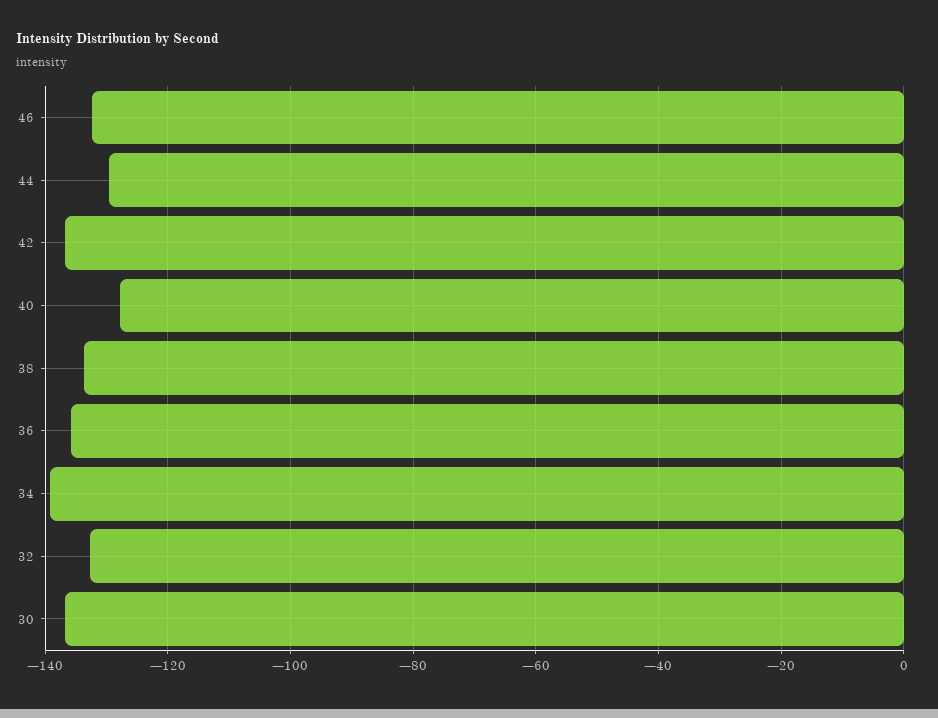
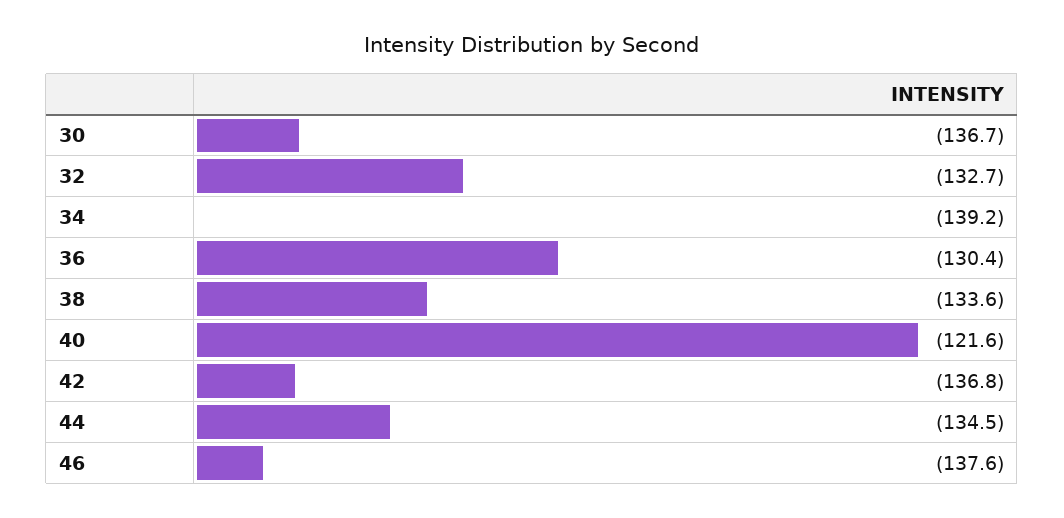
46: -132 -> -137.6
44: -130 -> -134.5
40: -128 -> -121.6
36: -136 -> -130.4

